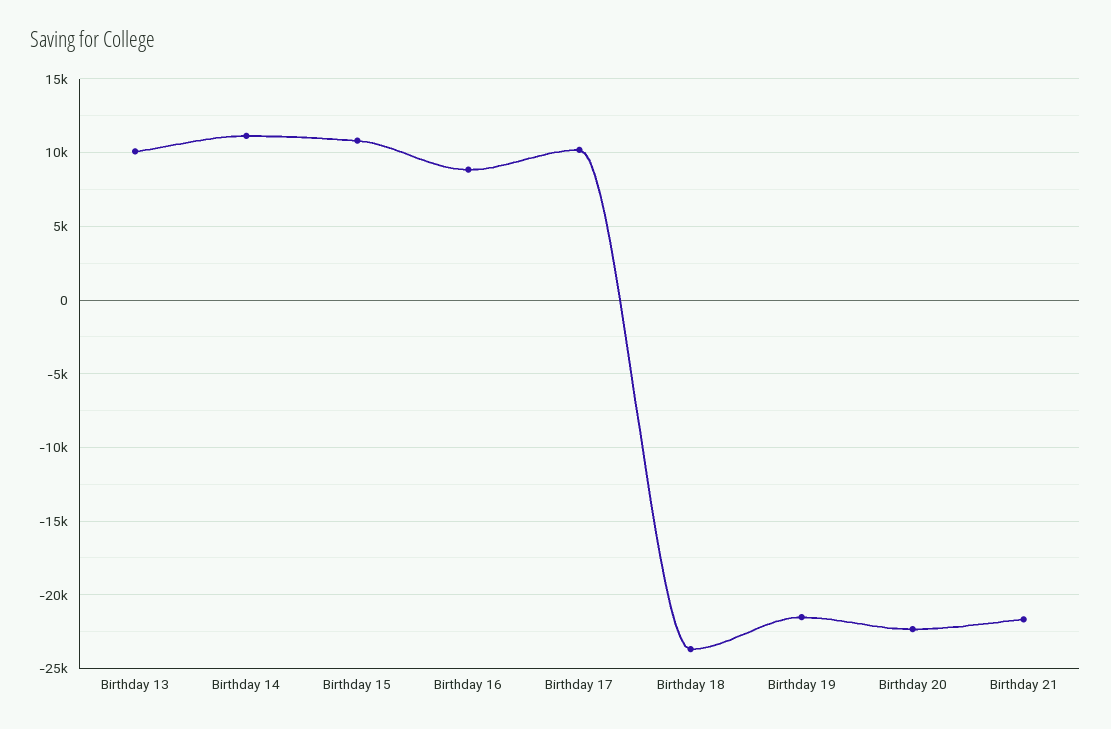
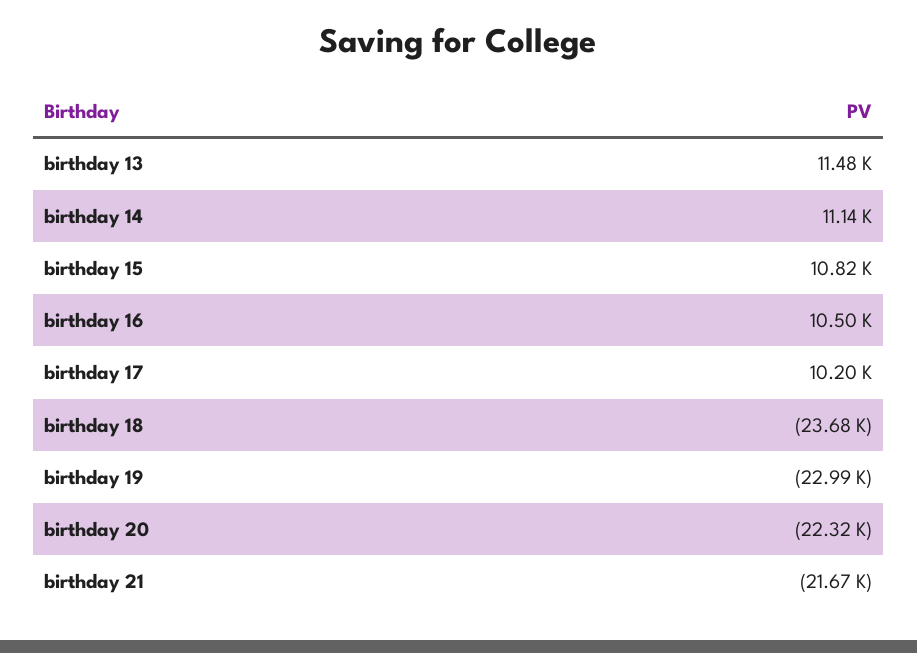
Birthday 13: 10000 -> 11480
Birthday 16: 9000 -> 10500
Birthday 19: -21500 -> -22990

